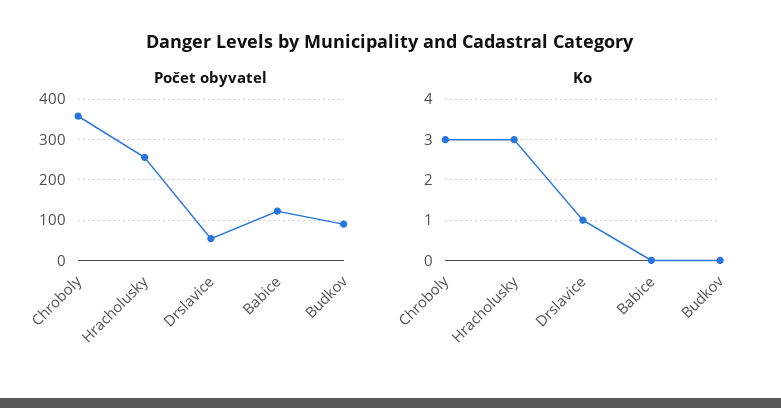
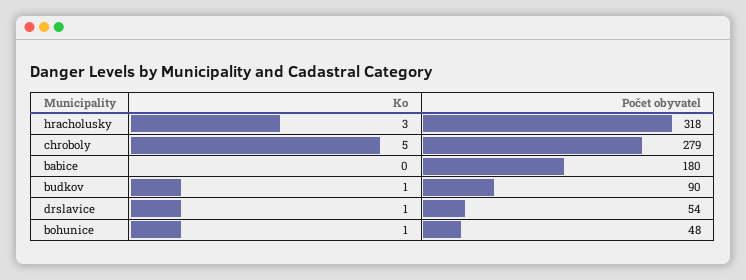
Počet obyvatel, Chroboly: 360 -> 279
Počet obyvatel, Hracholusky: 260 -> 318
Počet obyvatel, Babice: 120 -> 180
Ko, Chroboly: 3 -> 5
Ko, Budkov: 0 -> 1
Ko, bohunice: none -> 1
Počet obyvatel, bohunice: none -> 48

